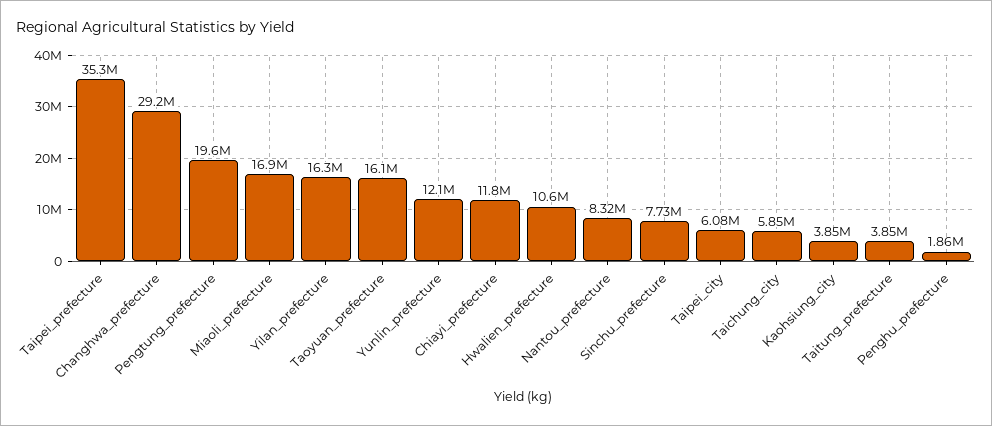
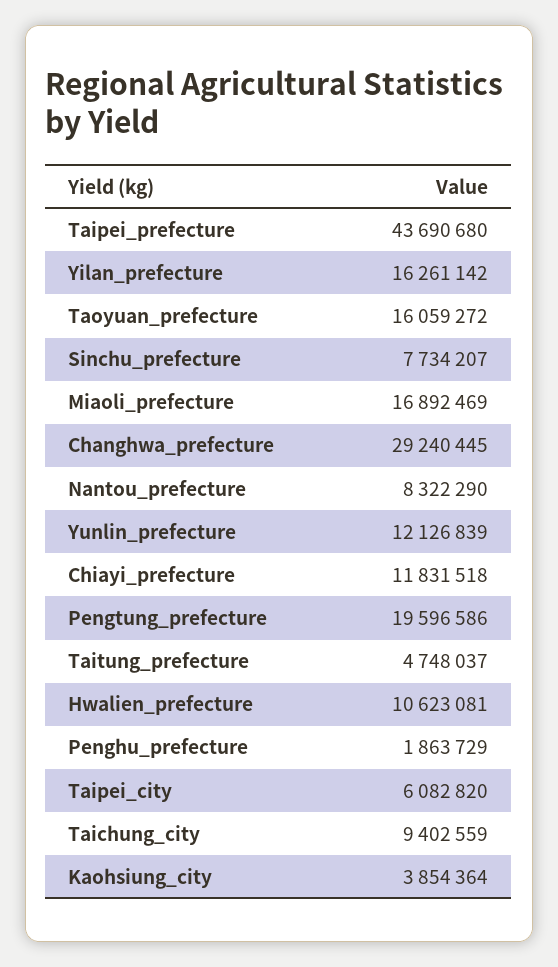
Taipei_prefecture: 35300000 -> 43690680
Taichung_city: 5850000 -> 9402559
Taitung_prefecture: 3850000 -> 4748037

